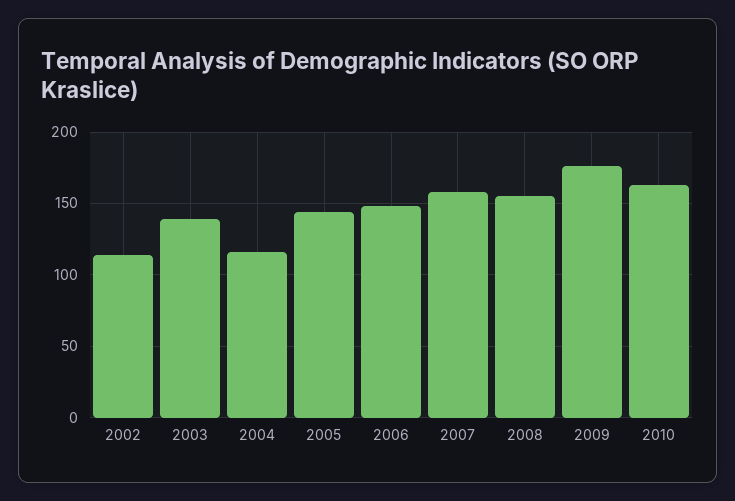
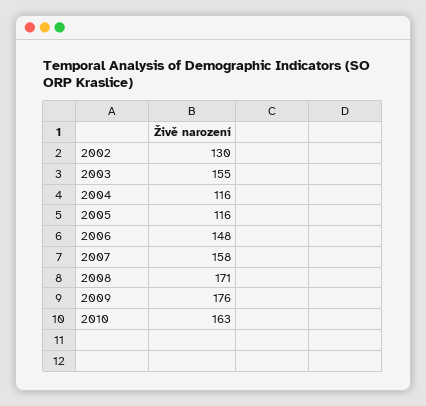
2002: 115 -> 130
2003: 140 -> 155
2005: 145 -> 116
2008: 155 -> 171

